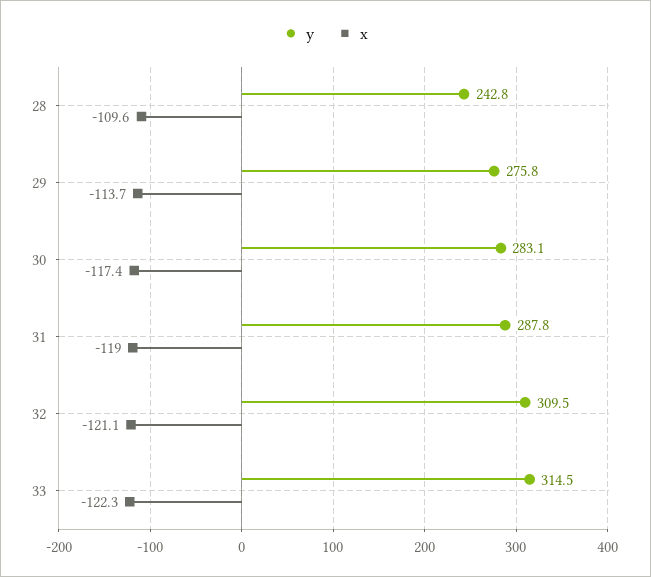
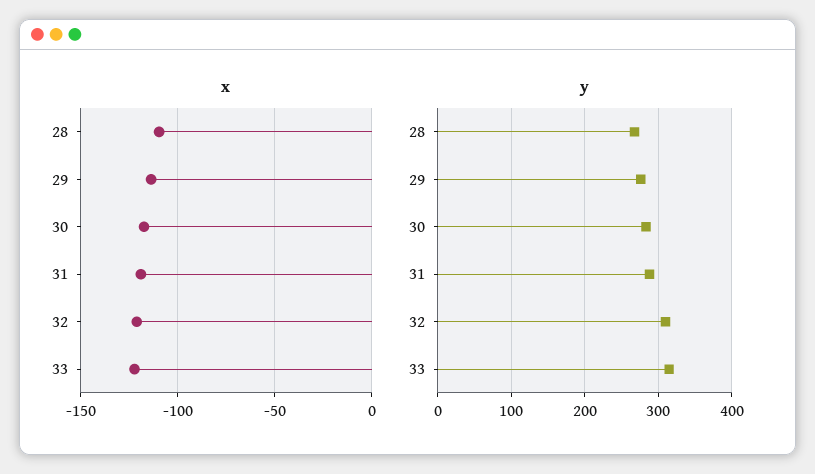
y, 28: 242.8 -> 270

